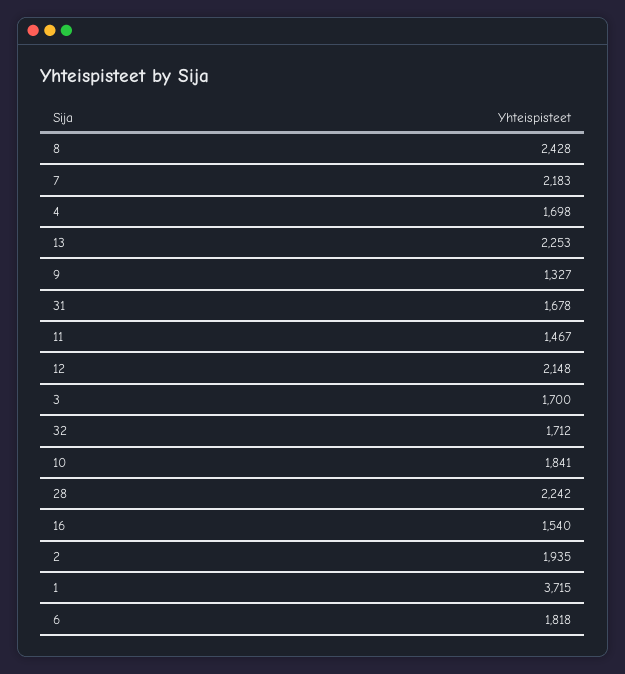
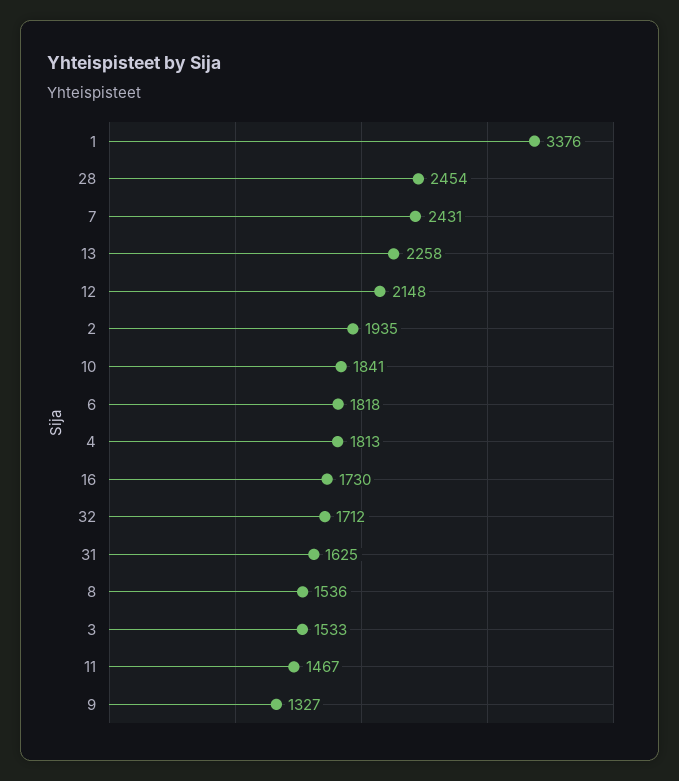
8: 2428 -> 1536
7: 2183 -> 2431
4: 1698 -> 1813
13: 2253 -> 2258
31: 1678 -> 1625
3: 1700 -> 1533
28: 2242 -> 2454
16: 1540 -> 1730
1: 3715 -> 3376

